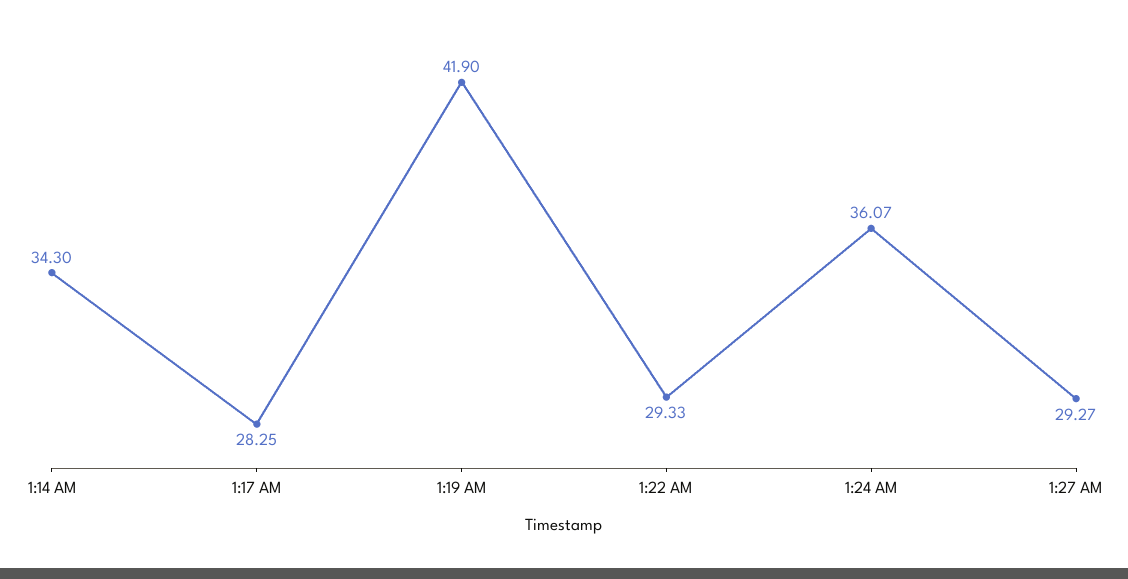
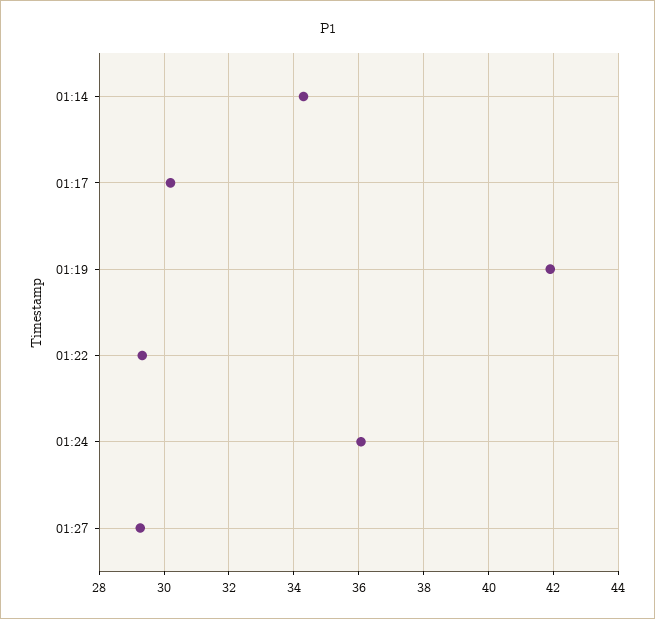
1:17 AM: 28.25 -> 30.2

